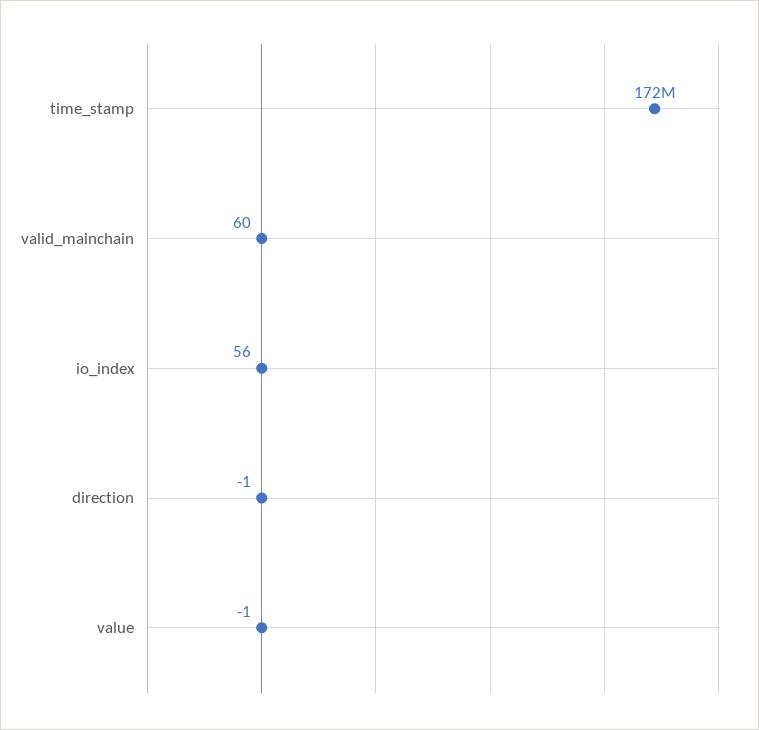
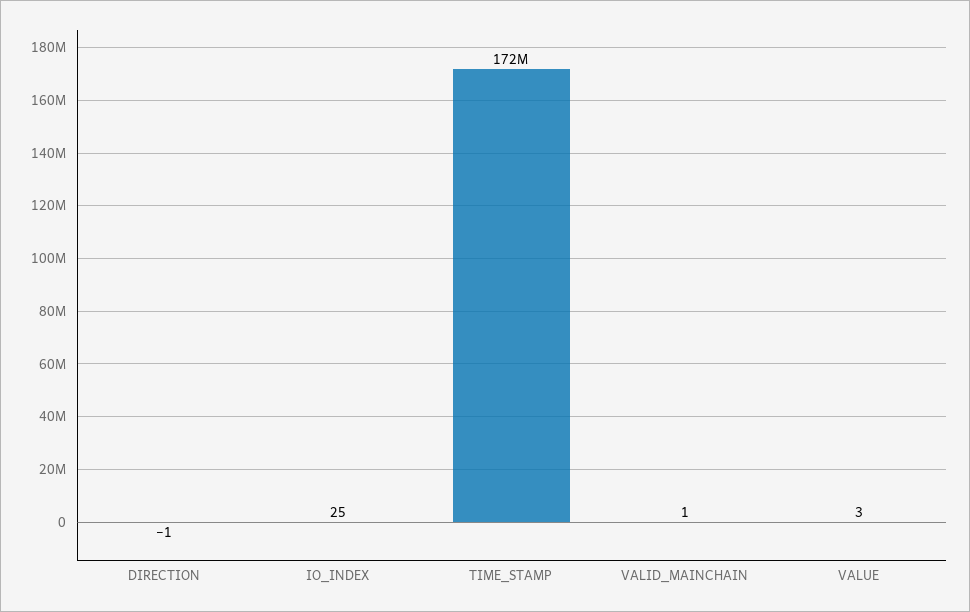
valid_mainchain: 60 -> 1
io_index: 56 -> 25
value: -1 -> 3

